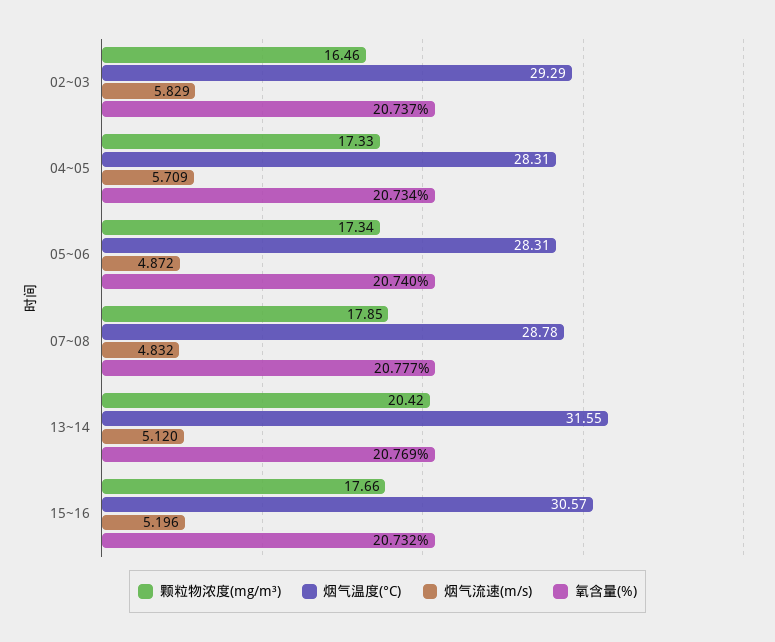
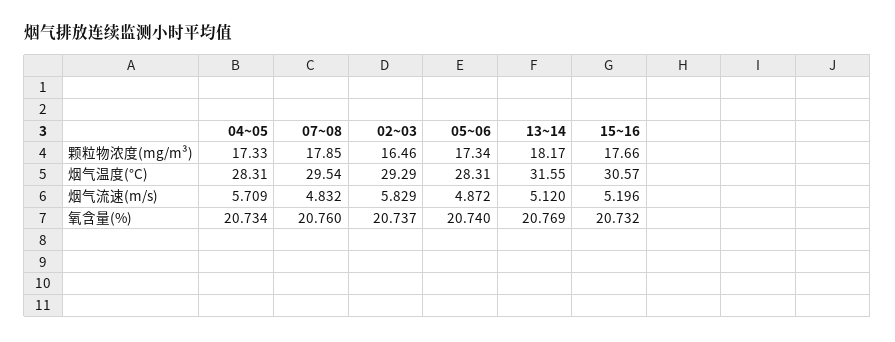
烟气温度(°C), 07~08: 28.78 -> 29.54
氧含量(%), 07~08: 20.777 -> 20.76
颗粒物浓度(mg/m³), 13~14: 20.42 -> 18.17

